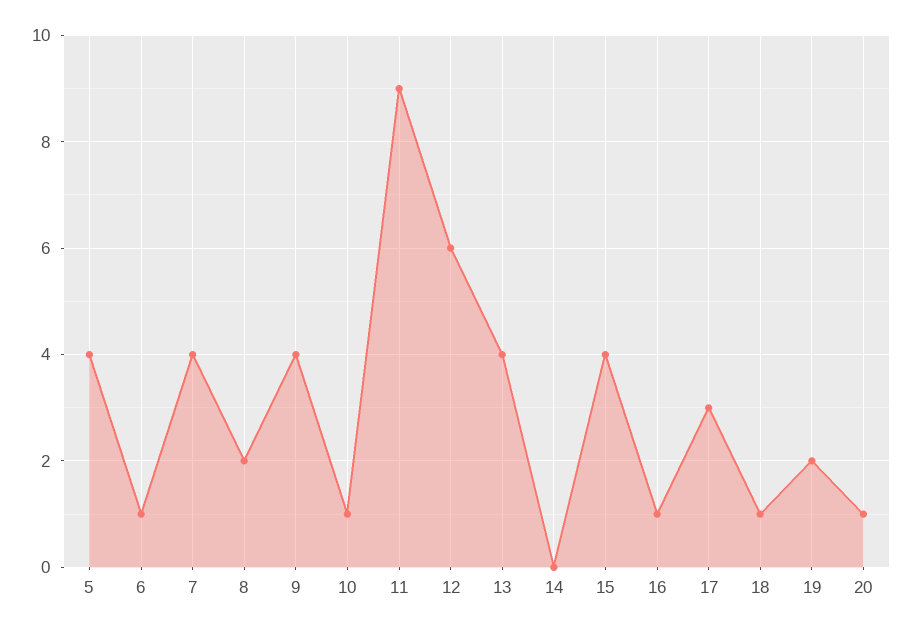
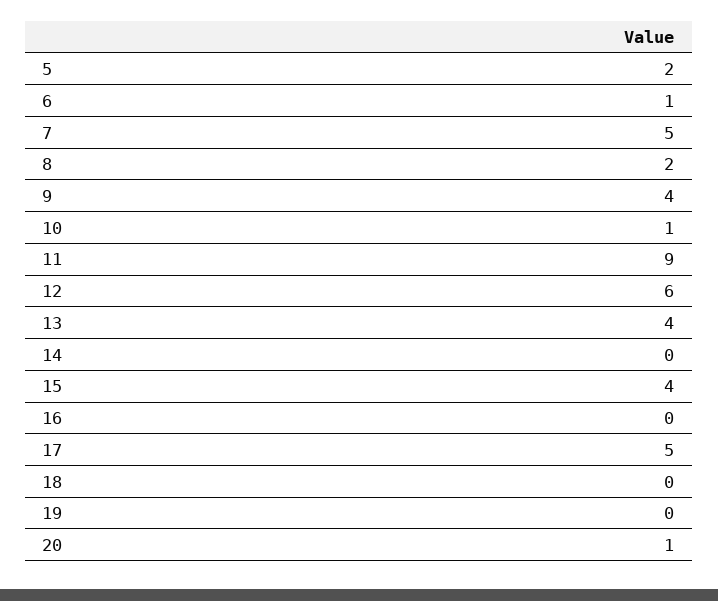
5: 4 -> 2
7: 4 -> 5
16: 1 -> 0
17: 3 -> 5
18: 1 -> 0
19: 2 -> 0

